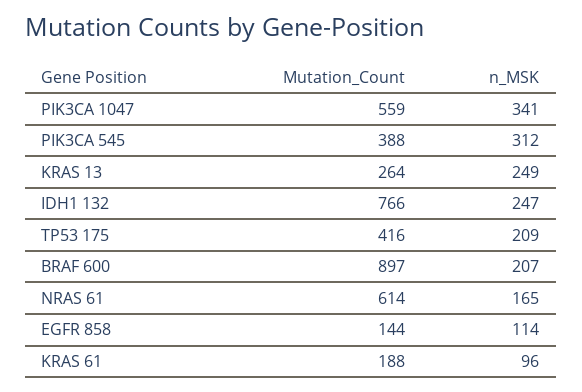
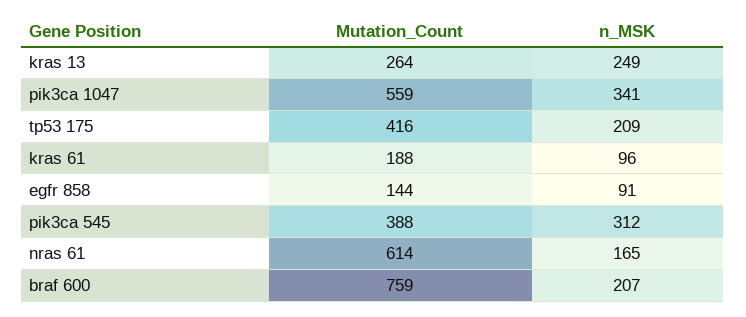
Mutation_Count, IDH1 132: 766 -> none
n_MSK, IDH1 132: 247 -> none
Mutation_Count, BRAF 600: 897 -> 759
n_MSK, EGFR 858: 114 -> 91

